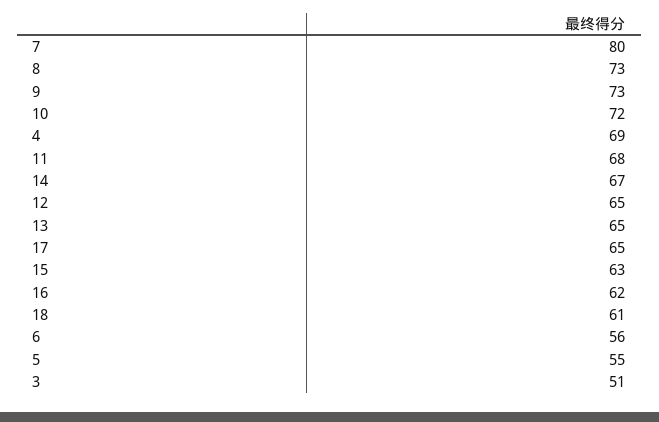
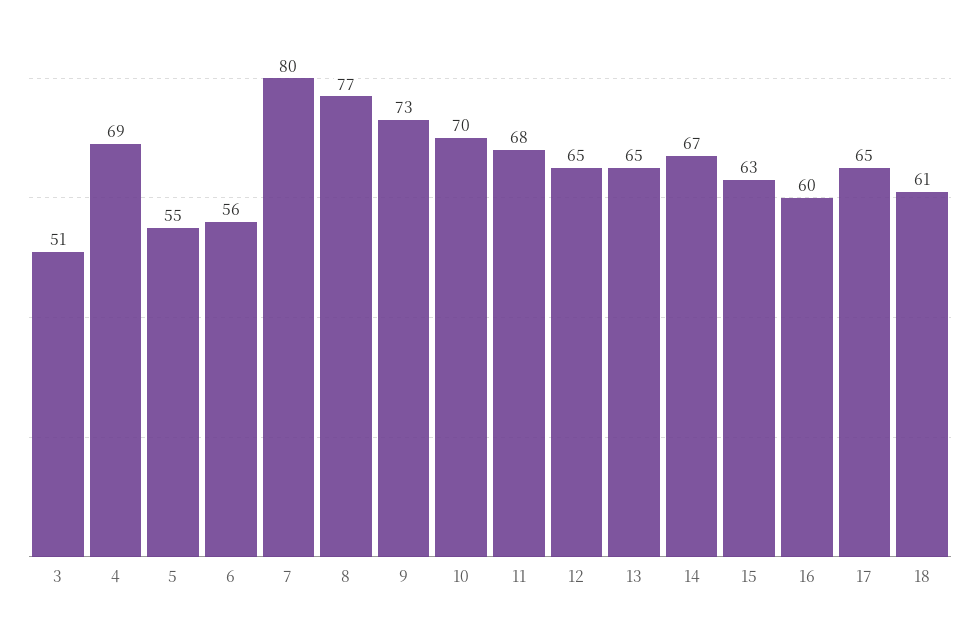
8: 73 -> 77
10: 72 -> 70
16: 62 -> 60

